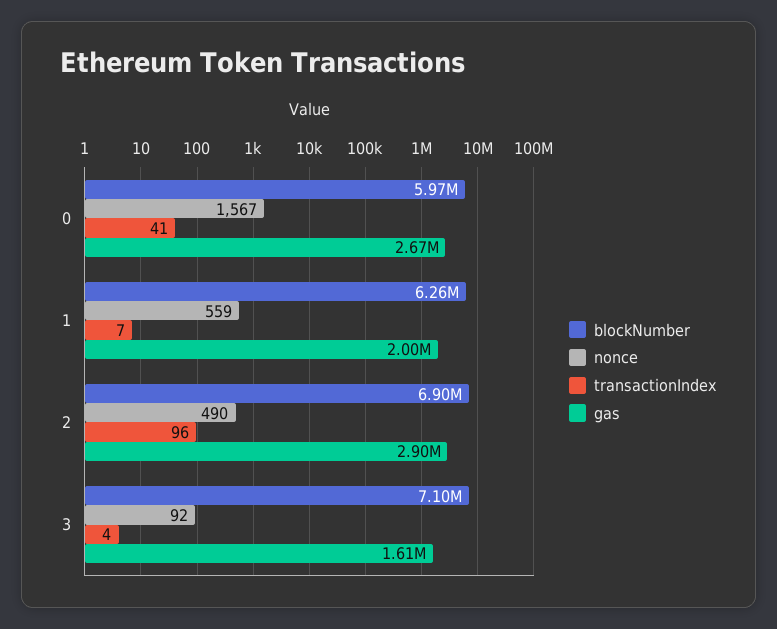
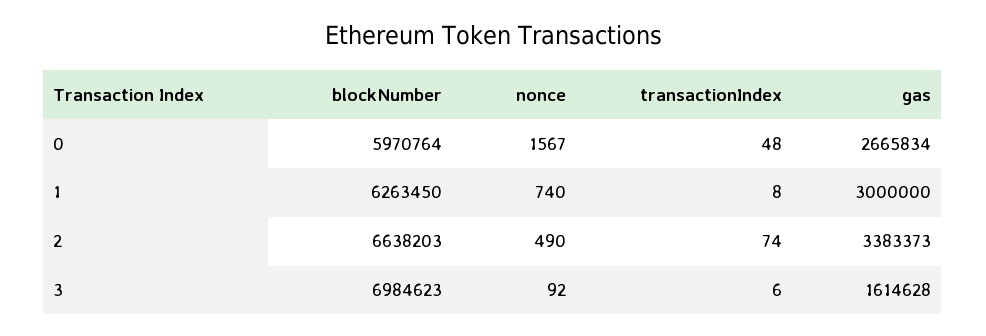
transactionIndex, 0: 41 -> 48
nonce, 1: 559 -> 740
transactionIndex, 1: 7 -> 8
gas, 1: 2000000 -> 3000000
blockNumber, 2: 6900000 -> 6638203
transactionIndex, 2: 96 -> 74
gas, 2: 2900000 -> 3383373
blockNumber, 3: 7100000 -> 6984623
transactionIndex, 3: 4 -> 6

